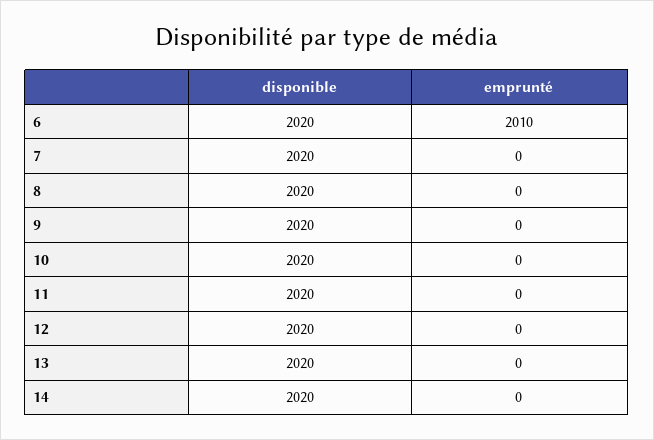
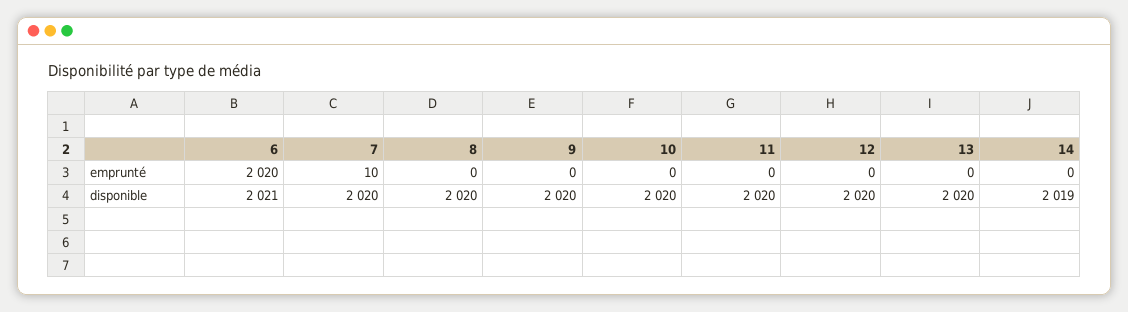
disponible, 6: 2020 -> 2021
emprunté, 6: 2010 -> 2020
emprunté, 7: 0 -> 10
disponible, 14: 2020 -> 2019

